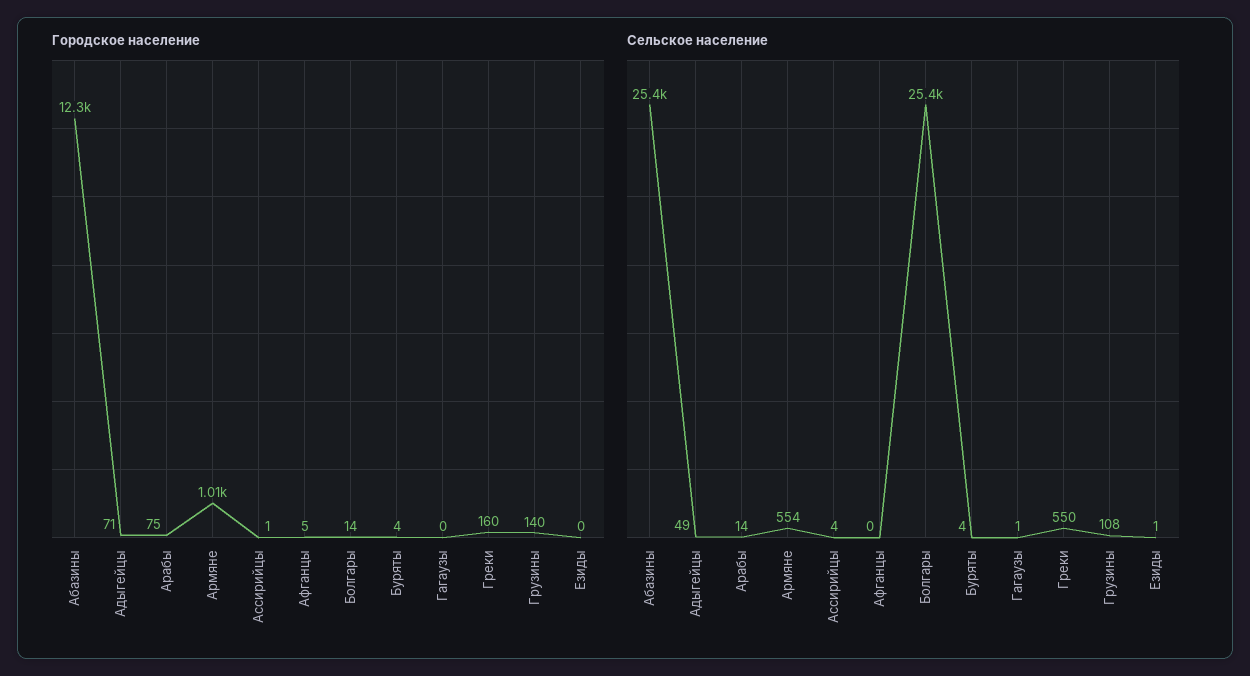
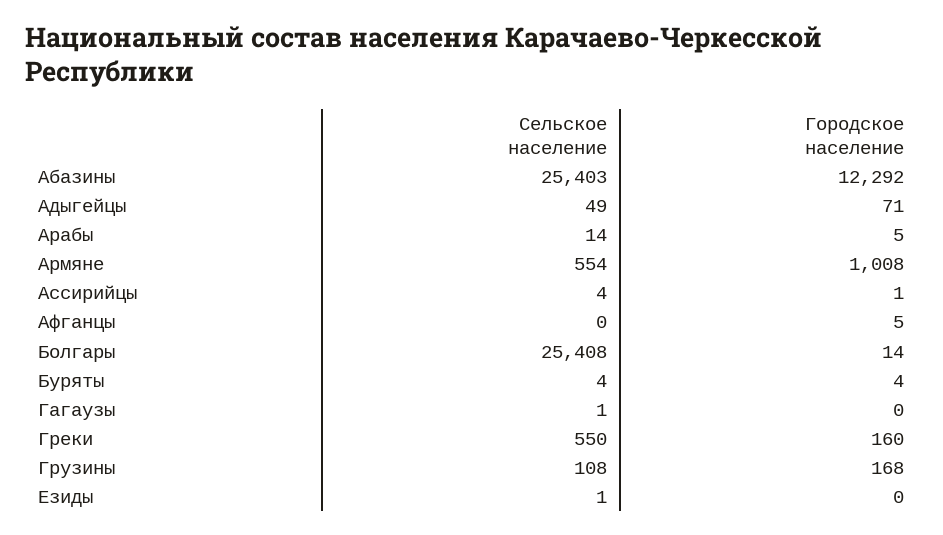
Городское население, Арабы: 75 -> 5
Городское население, Грузины: 140 -> 168

